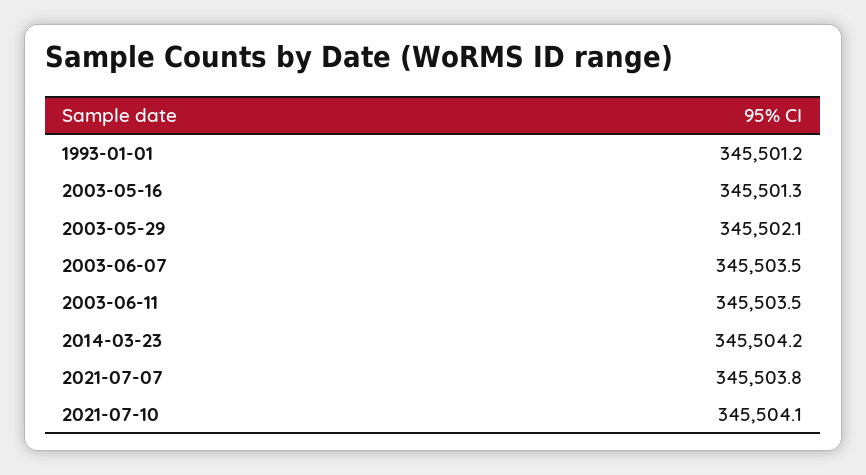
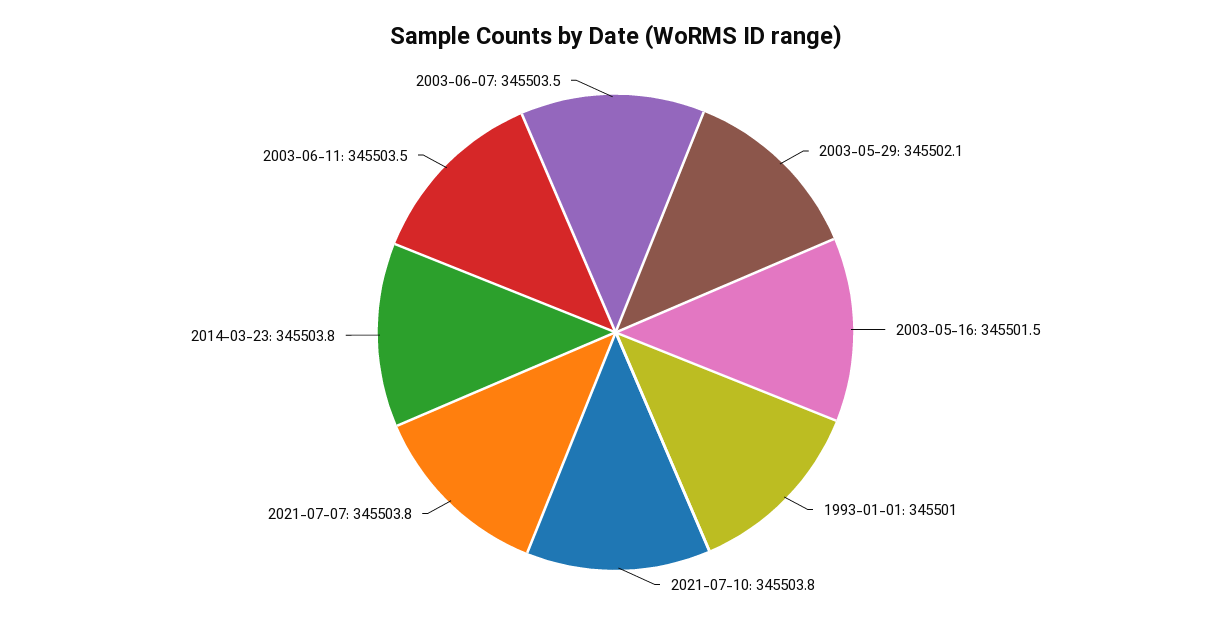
1993-01-01: 345501.2 -> 345501
2003-05-16: 345501.3 -> 345501.5
2014-03-23: 345504.2 -> 345503.8
2021-07-10: 345504.1 -> 345503.8

